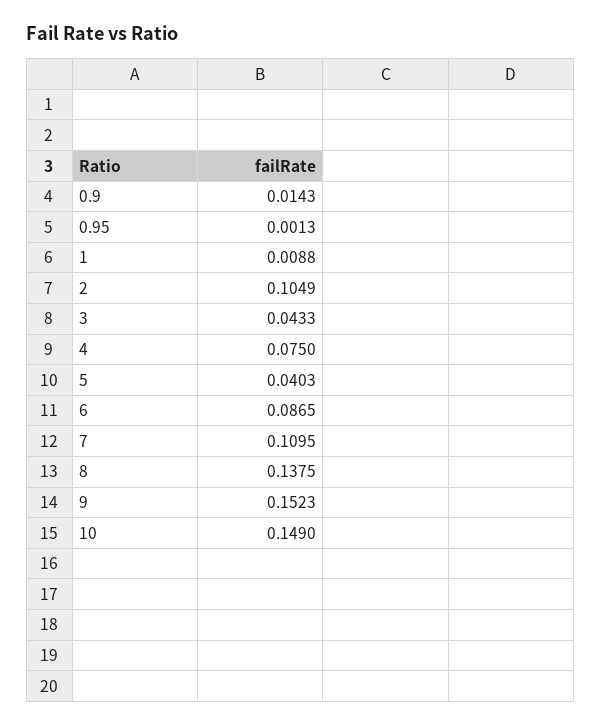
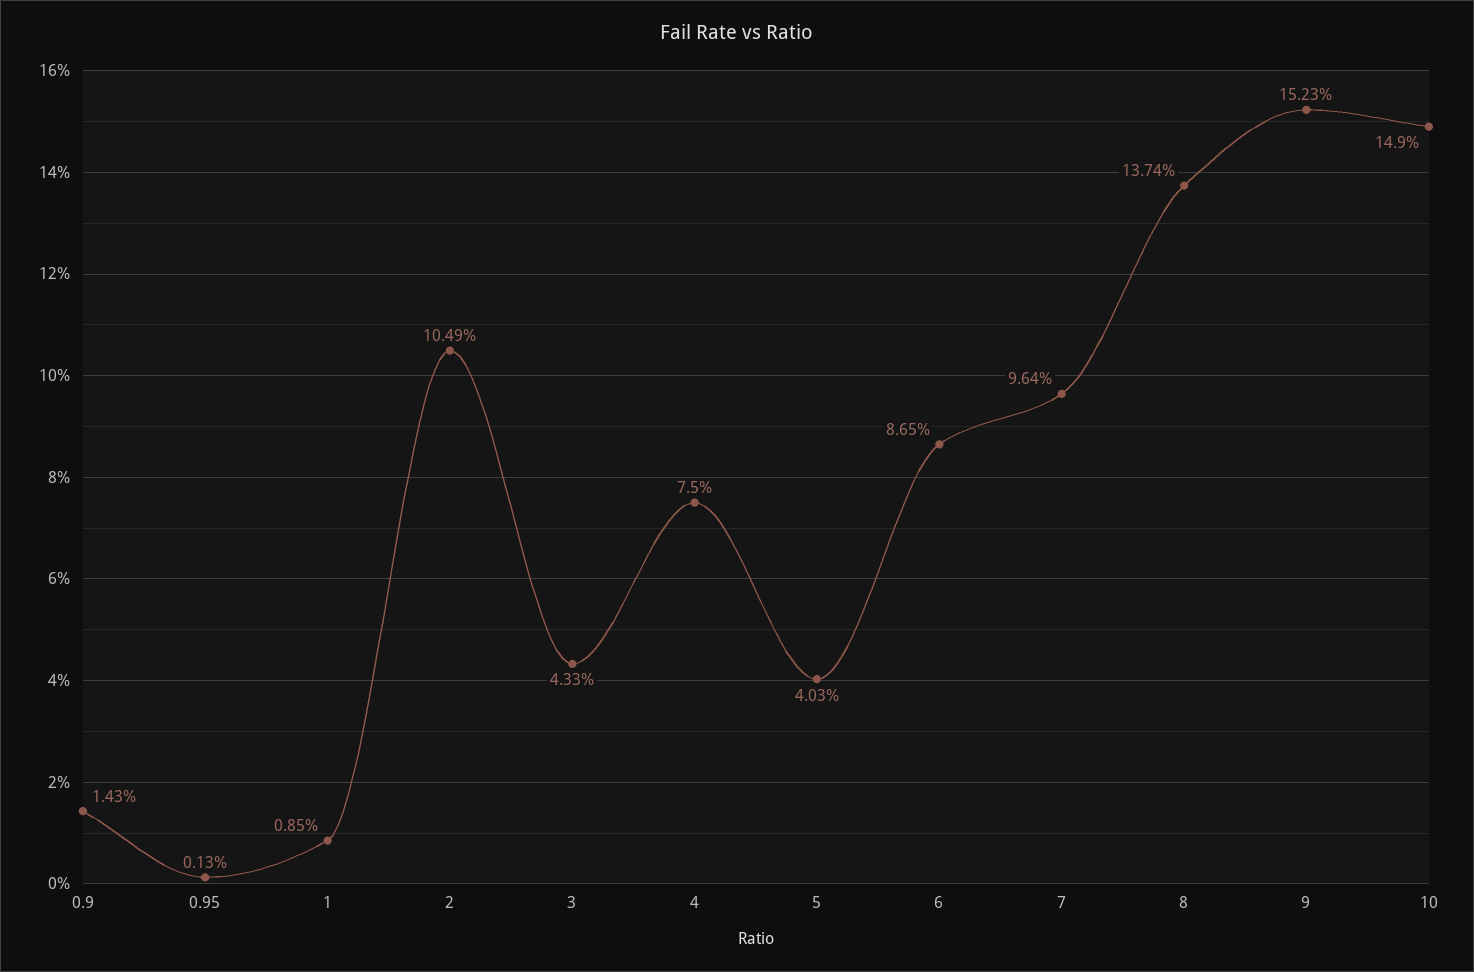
1: 0.0088 -> 0.0085
7: 0.1095 -> 0.0964
8: 0.1375 -> 0.1374

